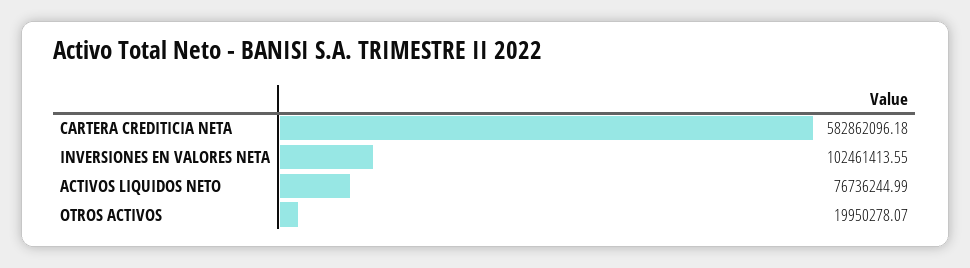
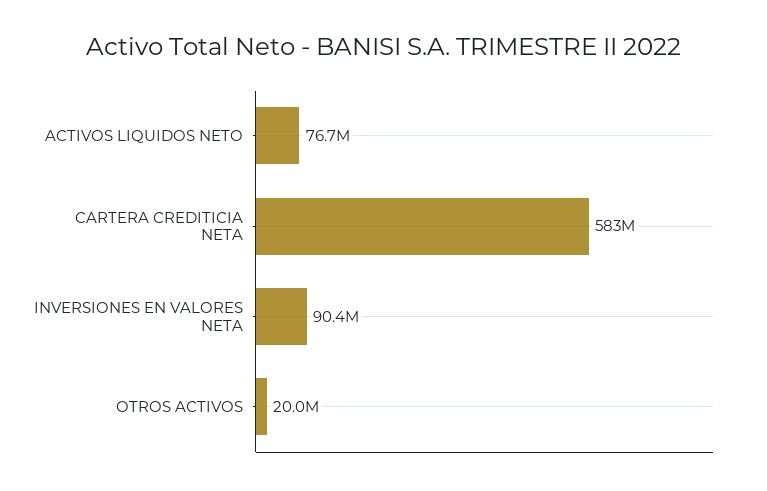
INVERSIONES EN VALORES NETA: 102461413.55 -> 90400000

